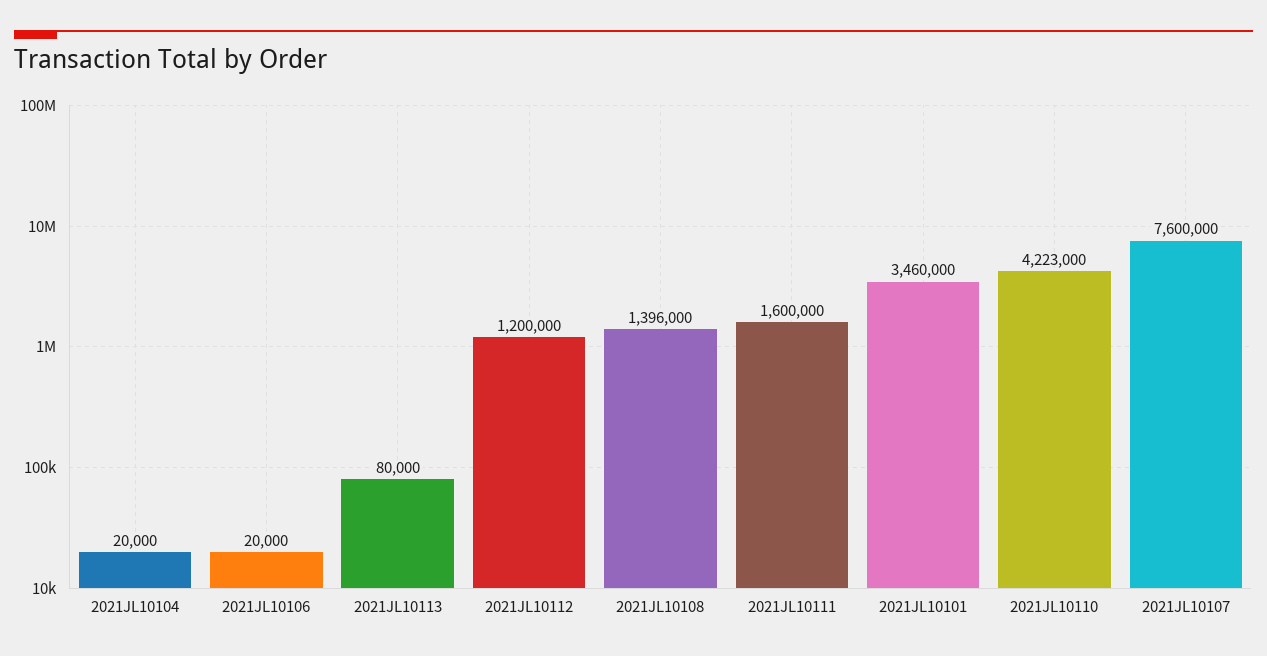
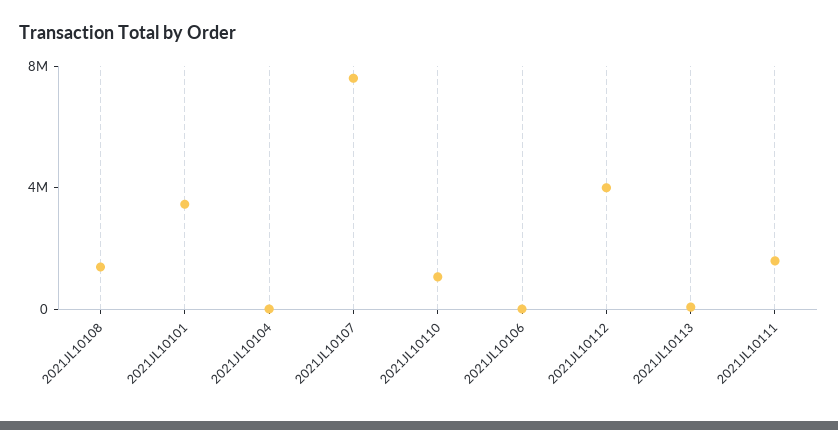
2021JL10112: 1200000 -> 4000000
2021JL10110: 4223000 -> 1000000

